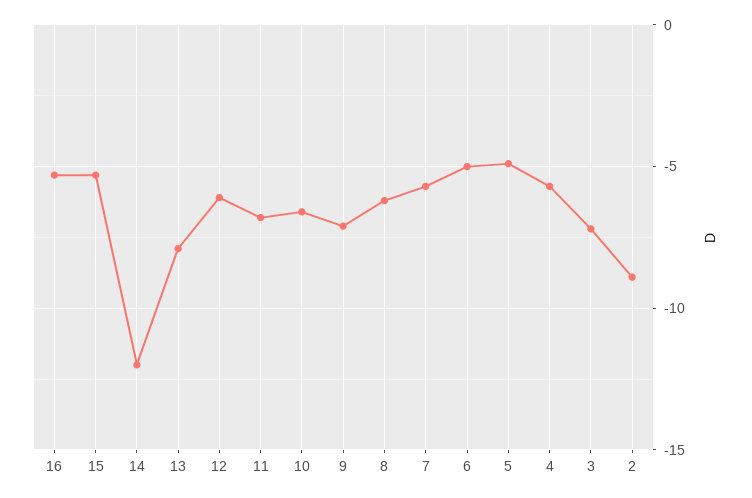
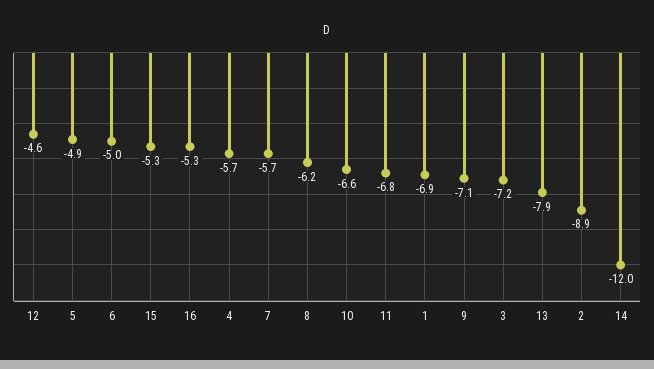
12: -6 -> -4.6
1: none -> -6.9

